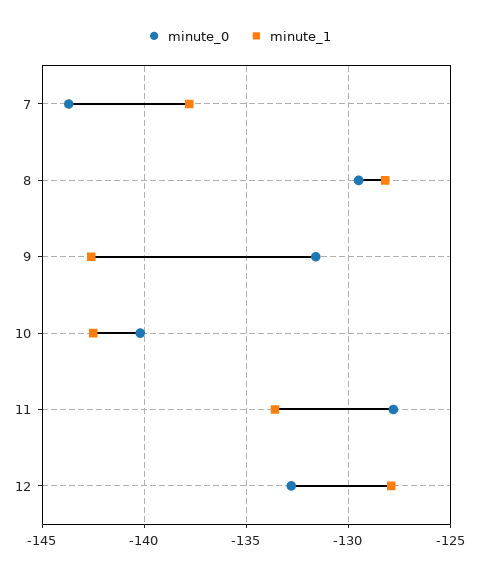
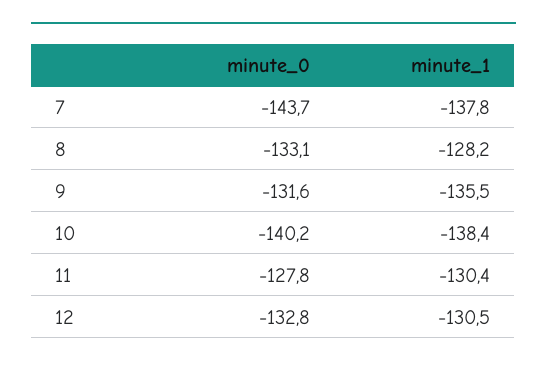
minute_0, 8: -129.5 -> -133.1
minute_1, 9: -142.5 -> -135.5
minute_1, 10: -142.5 -> -138.4
minute_1, 11: -133.5 -> -130.4
minute_1, 12: -128 -> -130.5

